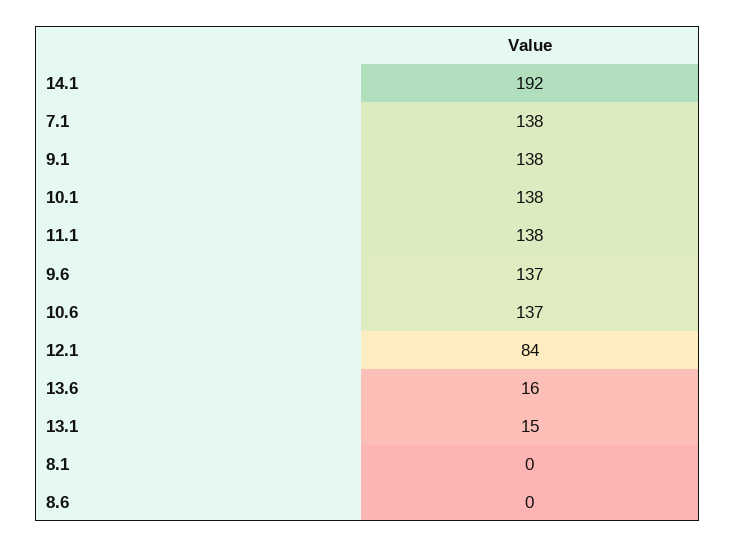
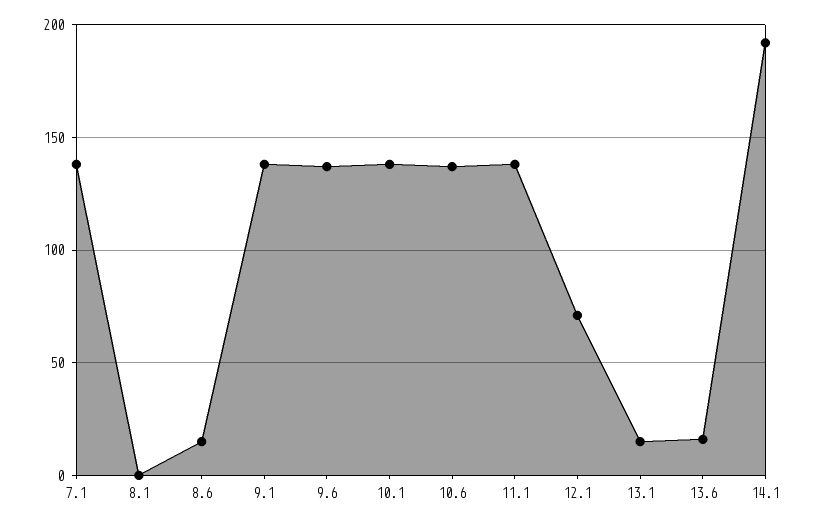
12.1: 84 -> 70
8.6: 0 -> 15

